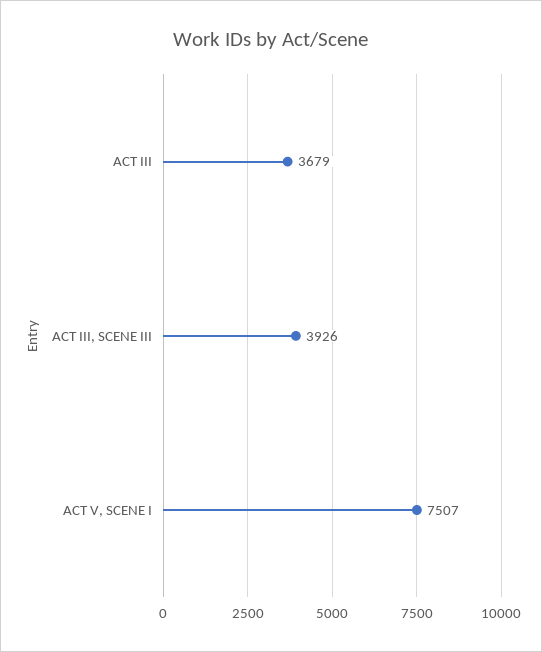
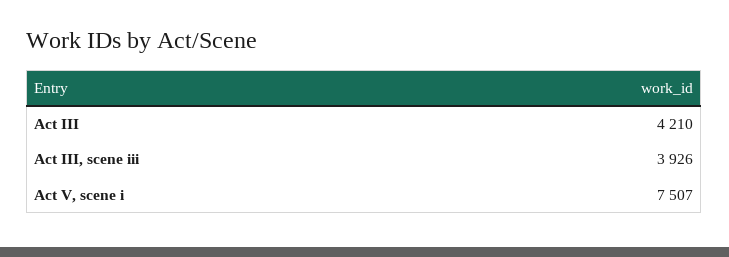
ACT III: 3679 -> 4210

